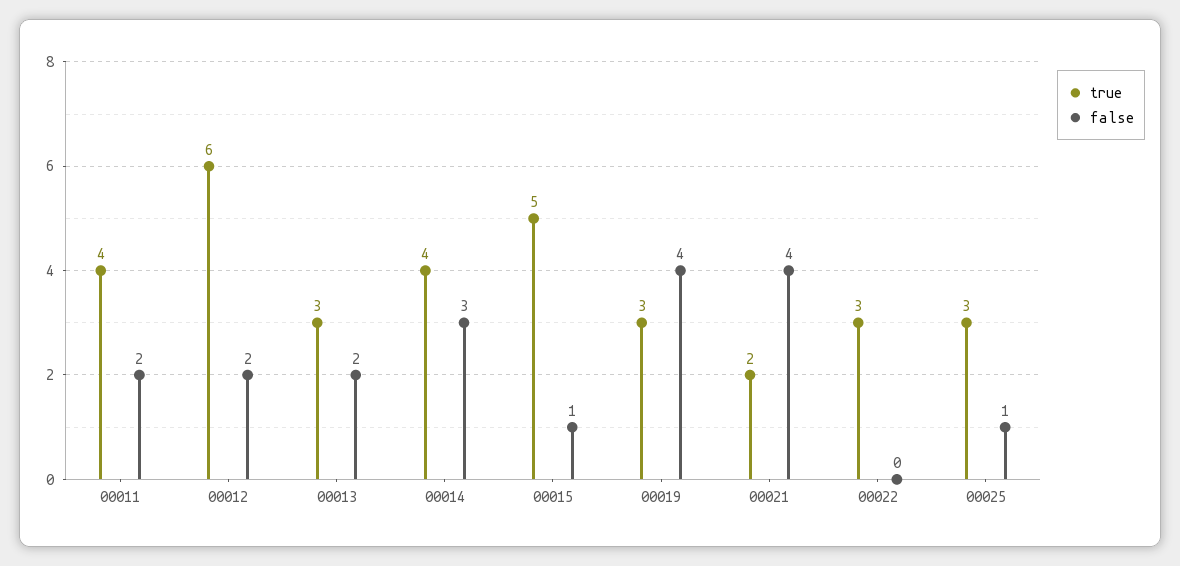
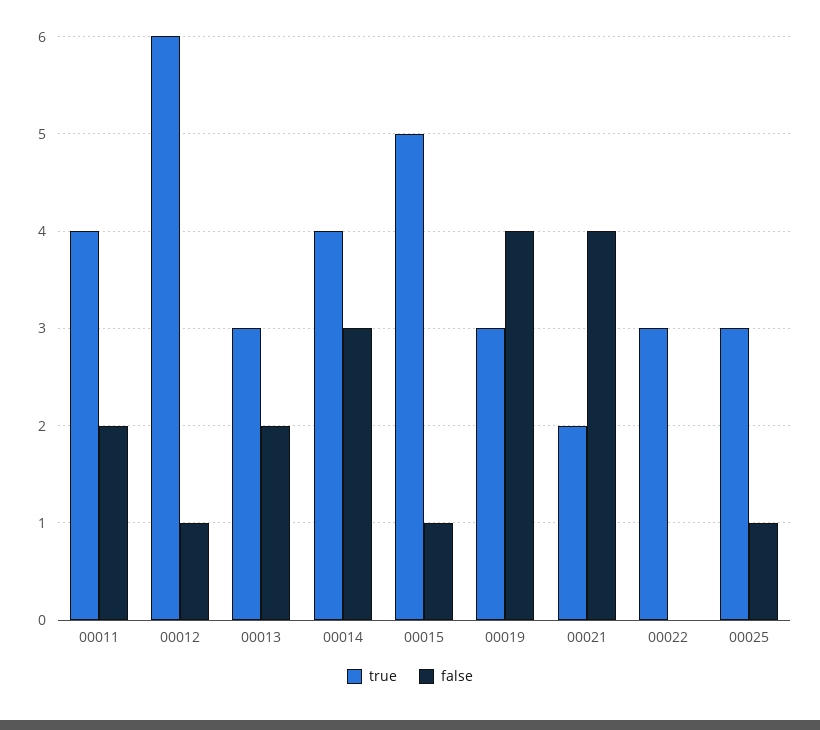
false, 00012: 2 -> 1

